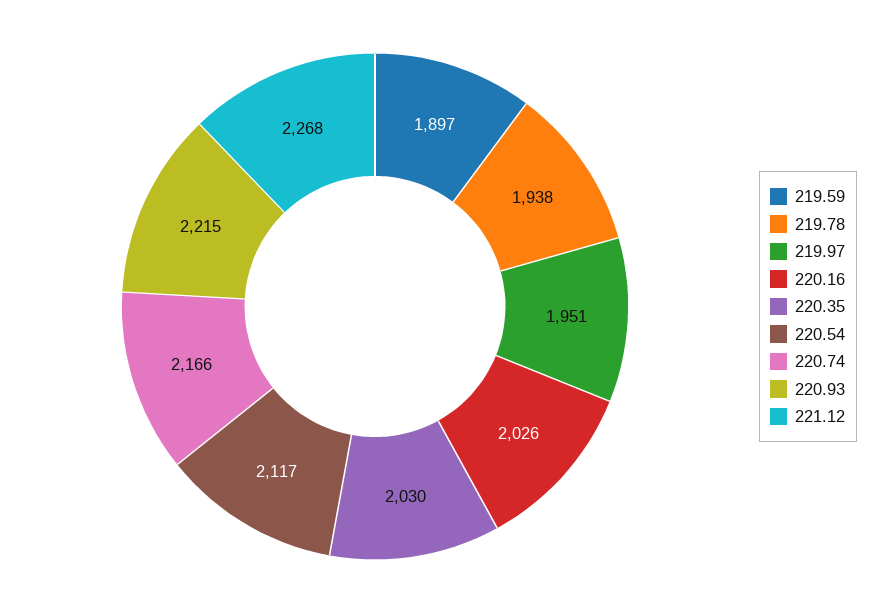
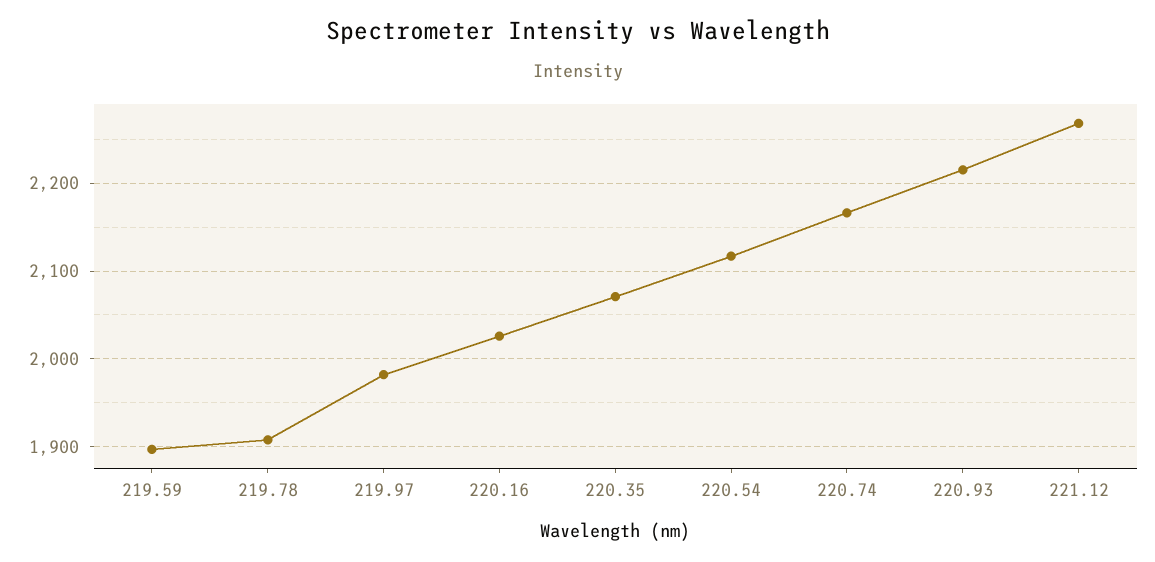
219.78: 1938 -> 1910
219.97: 1951 -> 1980
220.35: 2030 -> 2070

